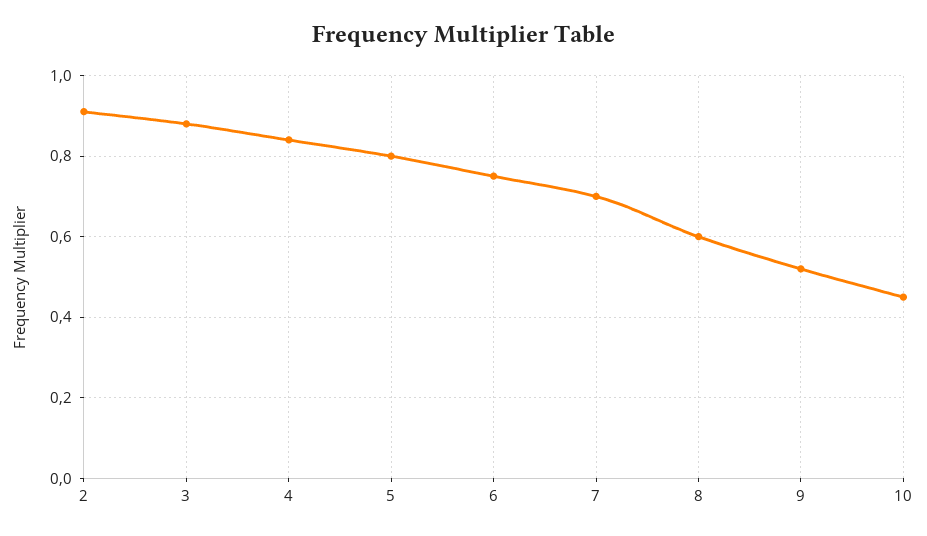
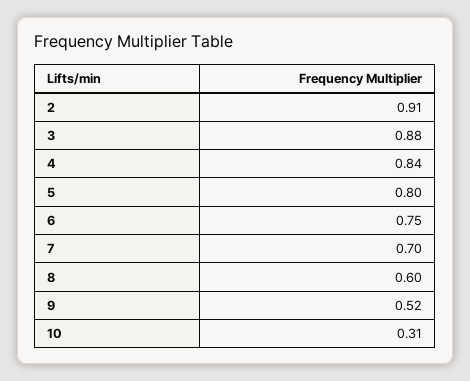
10: 0.45 -> 0.31

